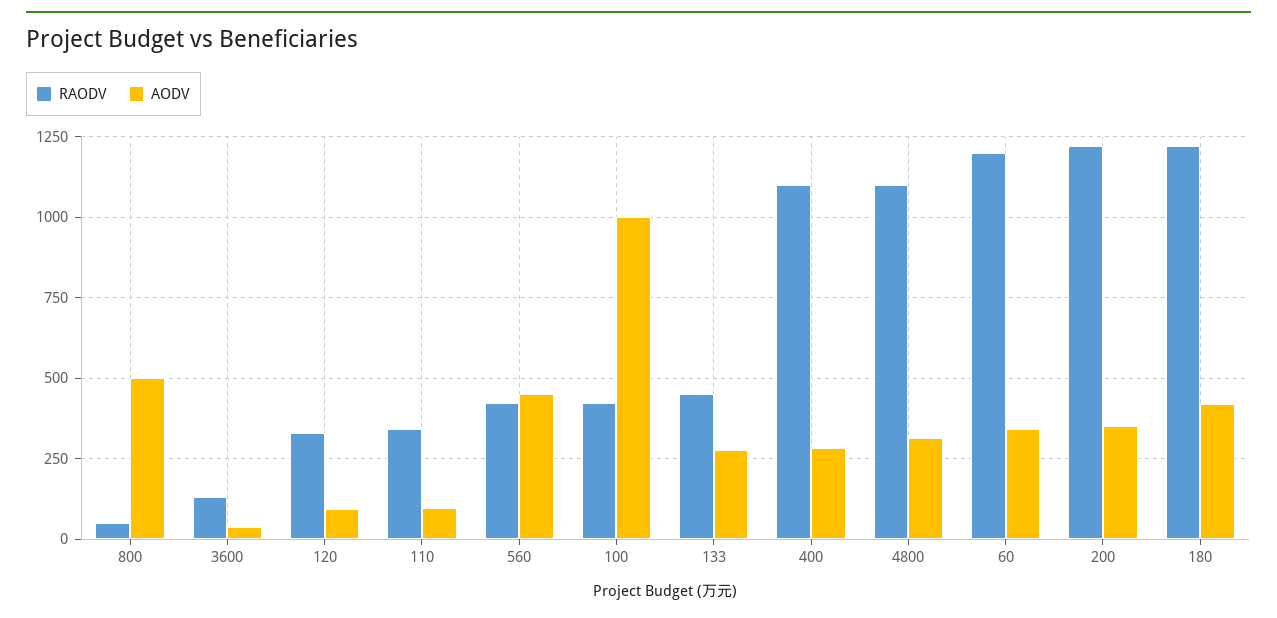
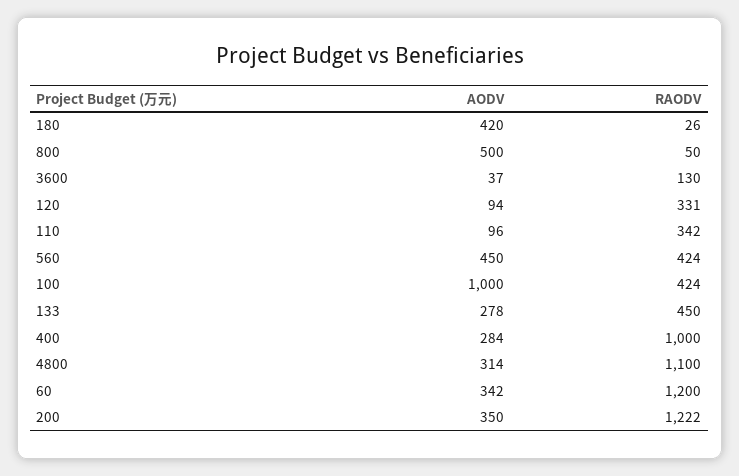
RAODV, 400: 1100 -> 1000
RAODV, 180: 1225 -> 26

